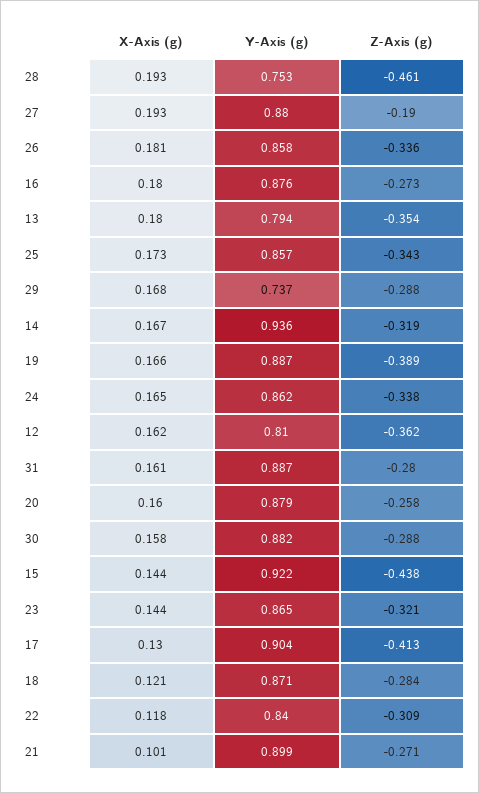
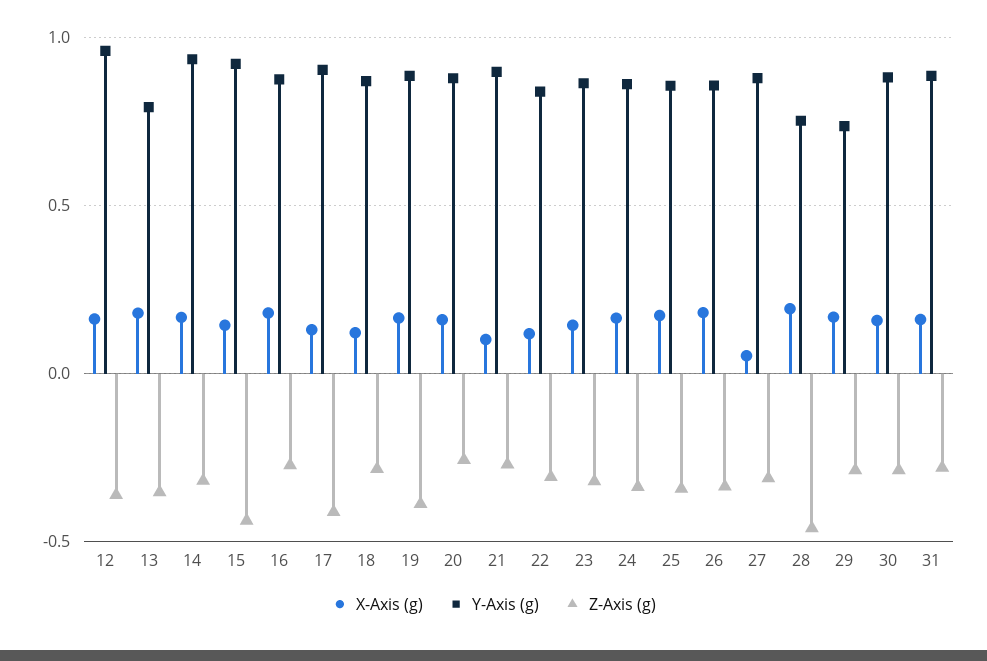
X-Axis (g), 27: 0.193 -> 0.05
Z-Axis (g), 27: -0.19 -> -0.3
Y-Axis (g), 12: 0.81 -> 0.95

